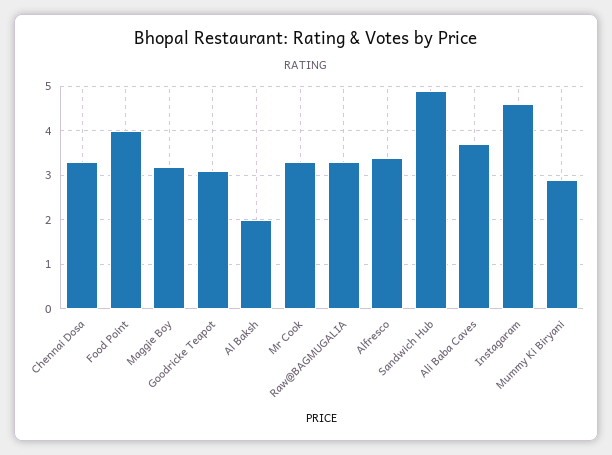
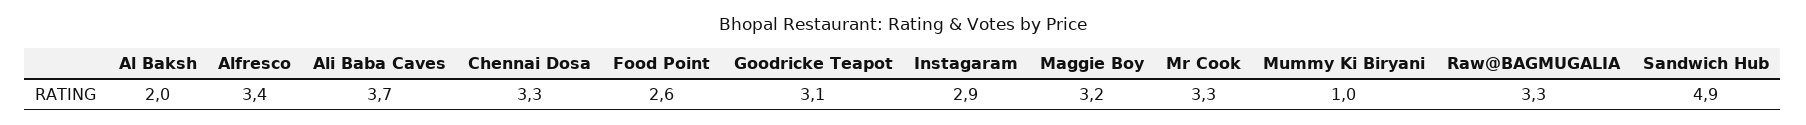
Food Point: 4 -> 2.6
Instagaram: 4.5 -> 2.9
Mummy Ki Biryani: 3 -> 1

